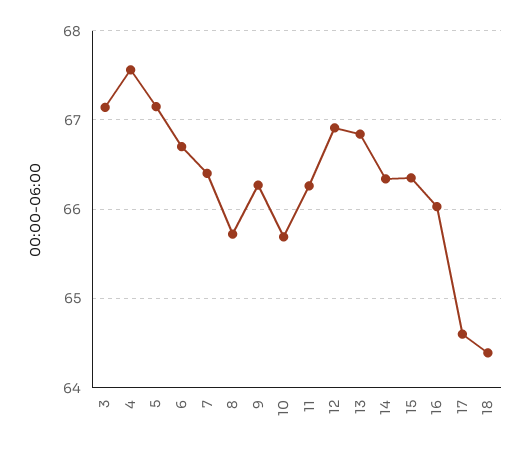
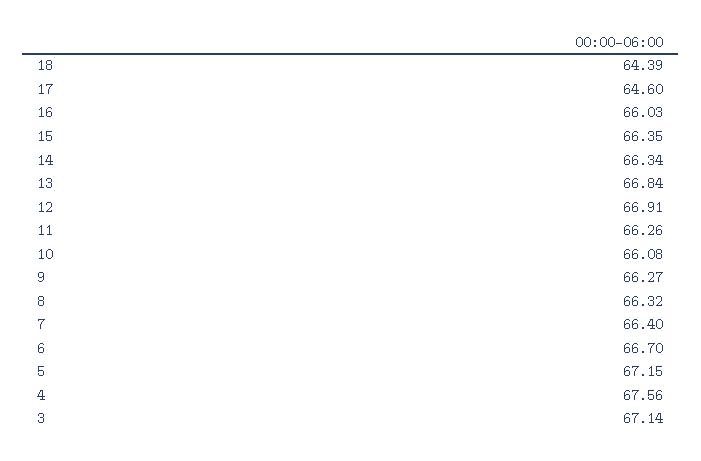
8: 65.7 -> 66.32
10: 65.7 -> 66.08

